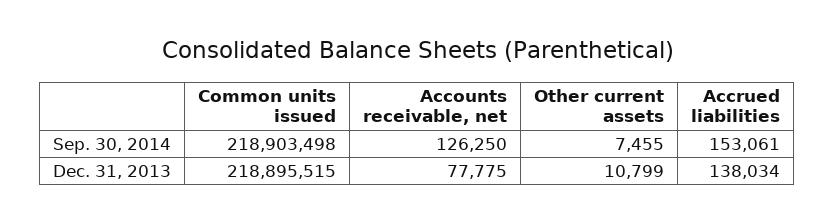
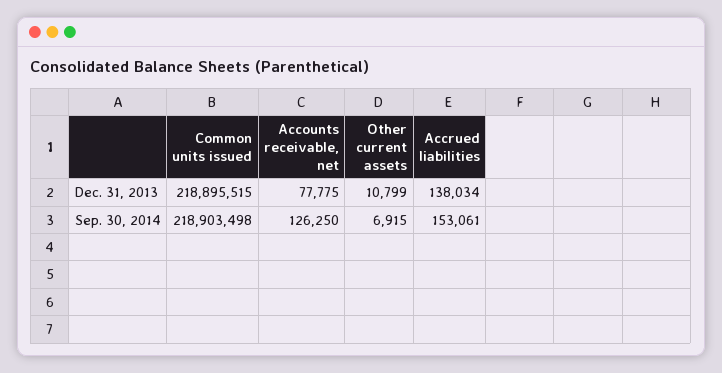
Other current assets, Sep. 30, 2014: 7455 -> 6915

